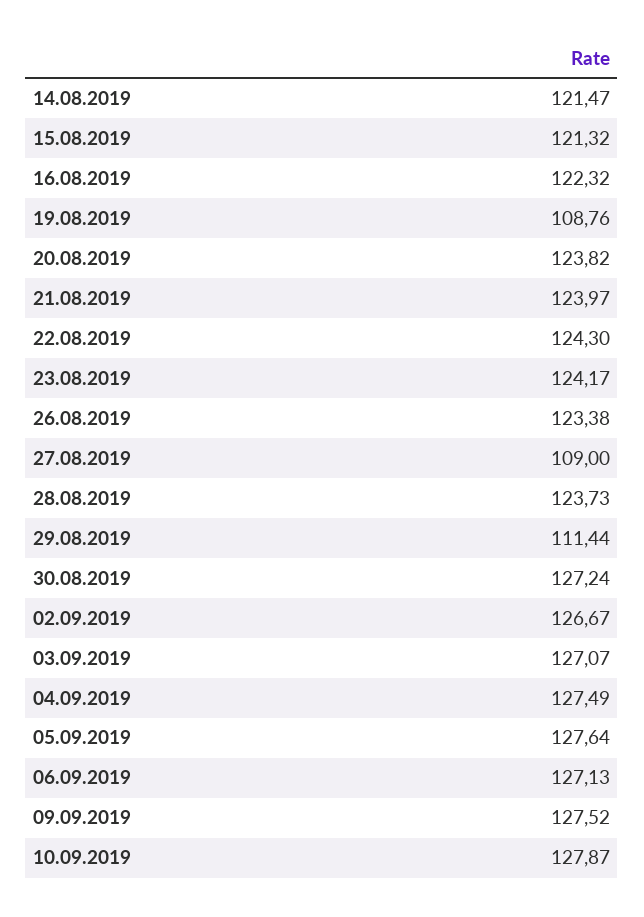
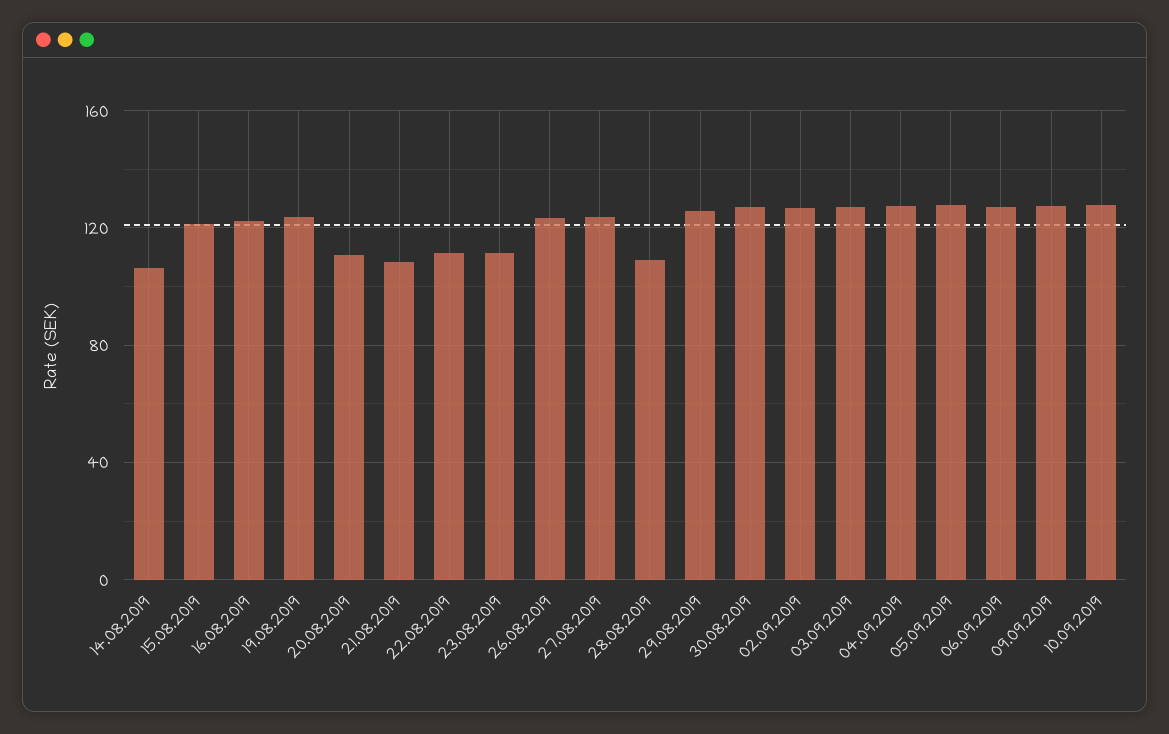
14.08.2019: 121.47 -> 105
19.08.2019: 108.76 -> 125
20.08.2019: 123.82 -> 110
21.08.2019: 123.97 -> 110
22.08.2019: 124.3 -> 110
23.08.2019: 124.17 -> 110
27.08.2019: 109 -> 125
28.08.2019: 123.73 -> 110
29.08.2019: 111.44 -> 125

